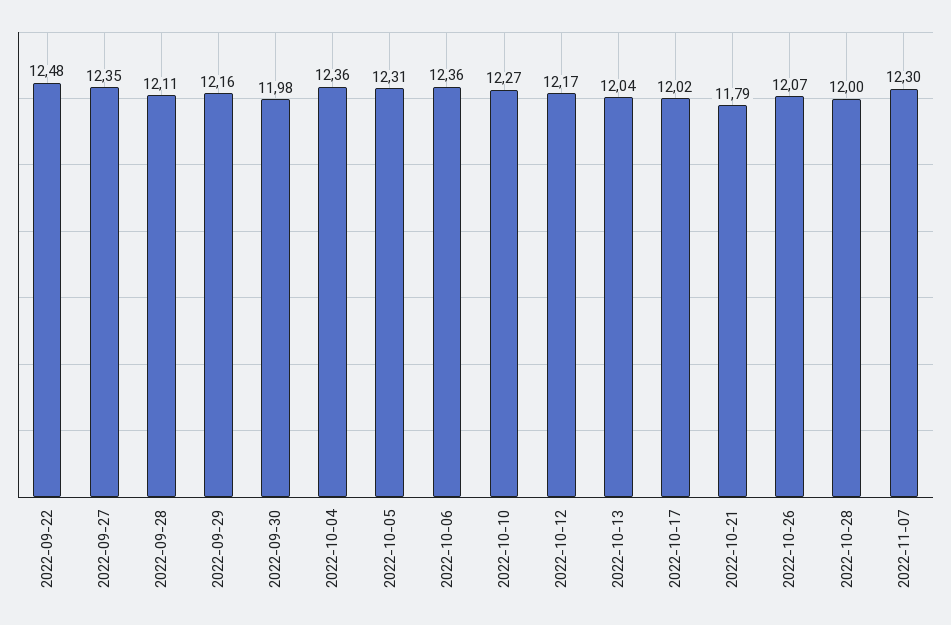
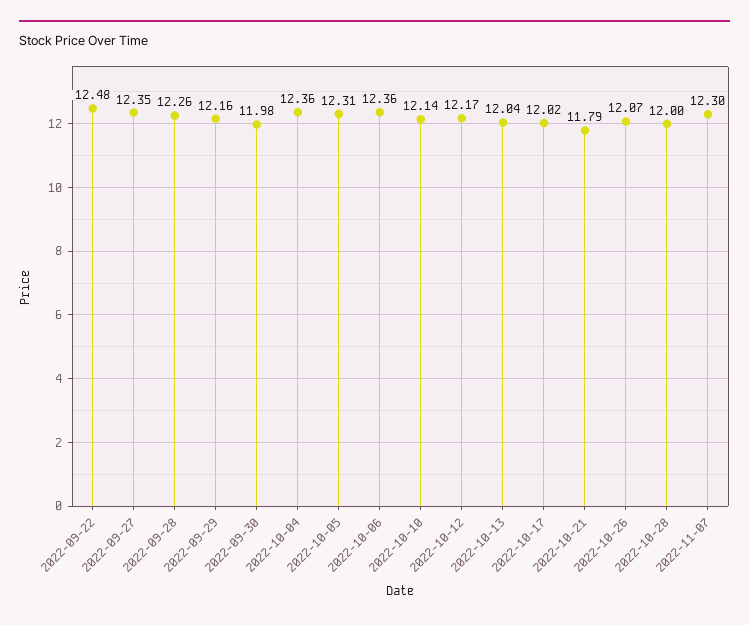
2022-09-28: 12.11 -> 12.26
2022-10-10: 12.27 -> 12.14

